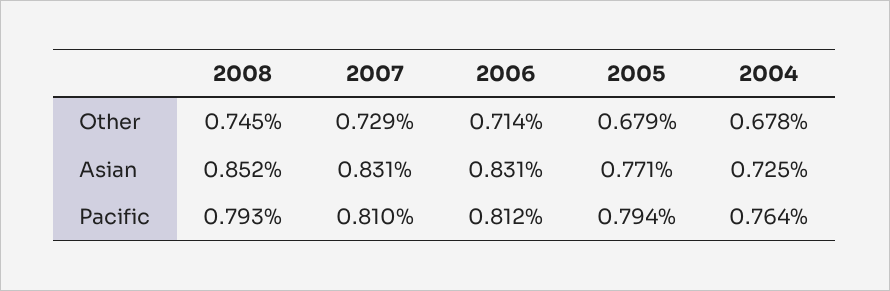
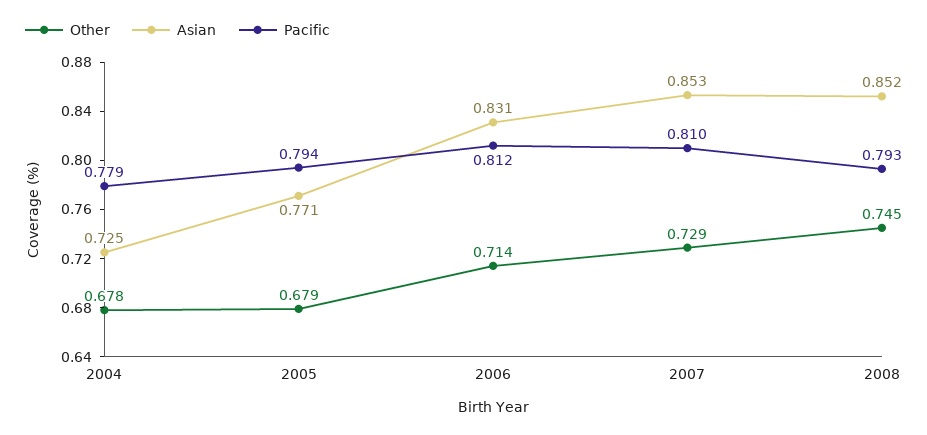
Asian, 2007: 0.831 -> 0.853
Pacific, 2004: 0.764 -> 0.779

